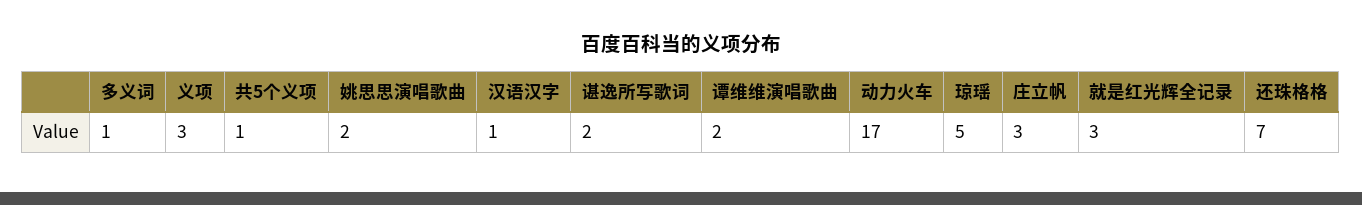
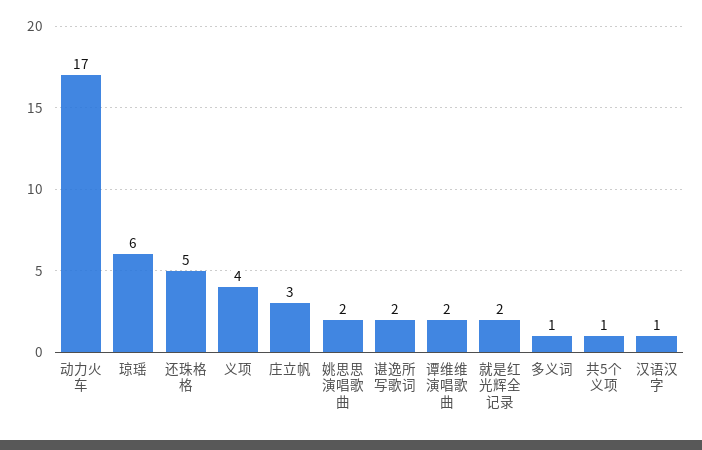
义项: 3 -> 4
琼瑶: 5 -> 6
就是红光辉全记录: 3 -> 2
还珠格格: 7 -> 5

